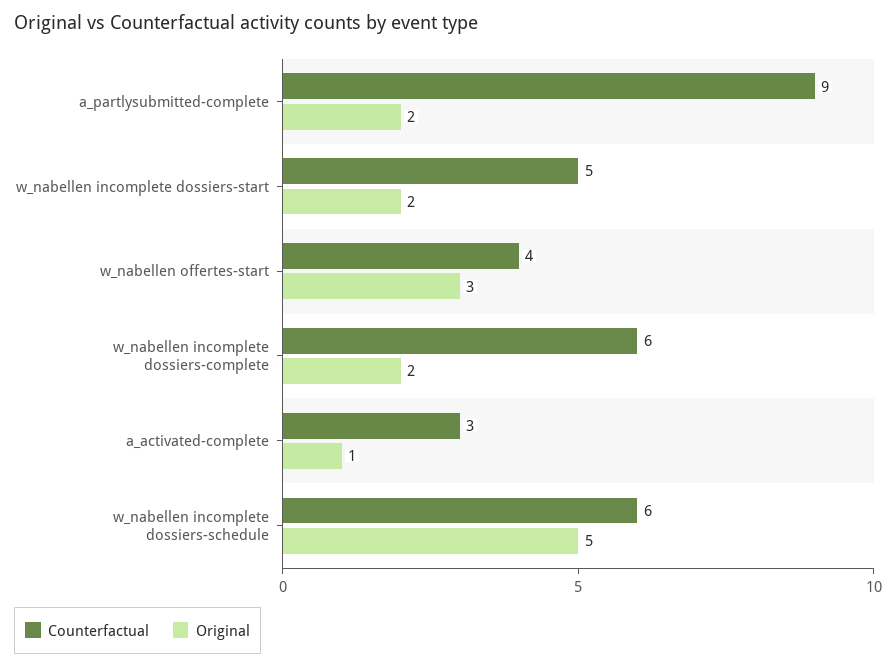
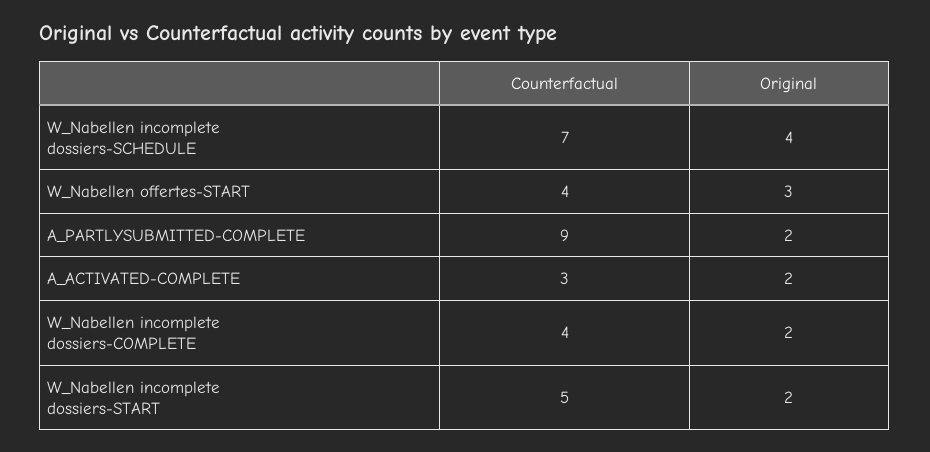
Counterfactual, w_nabellen incomplete dossiers-complete: 6 -> 4
Original, a_activated-complete: 1 -> 2
Counterfactual, w_nabellen incomplete dossiers-schedule: 6 -> 7
Original, w_nabellen incomplete dossiers-schedule: 5 -> 4

